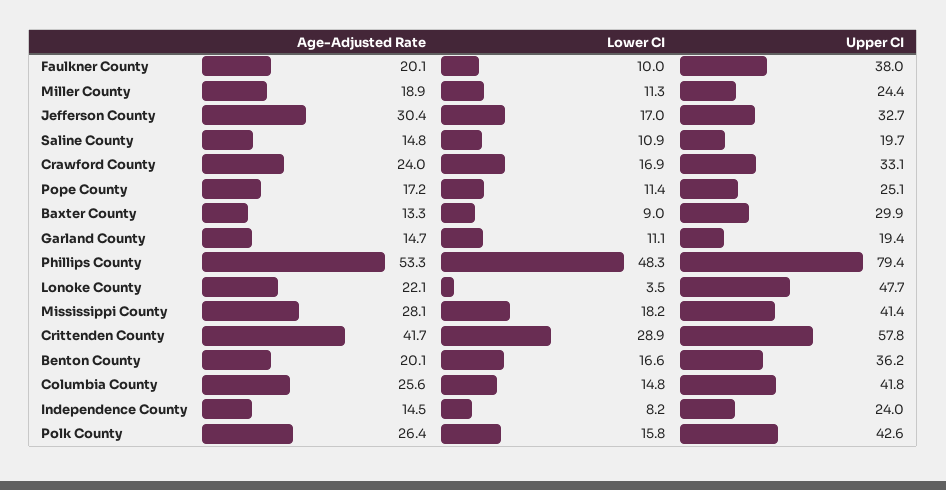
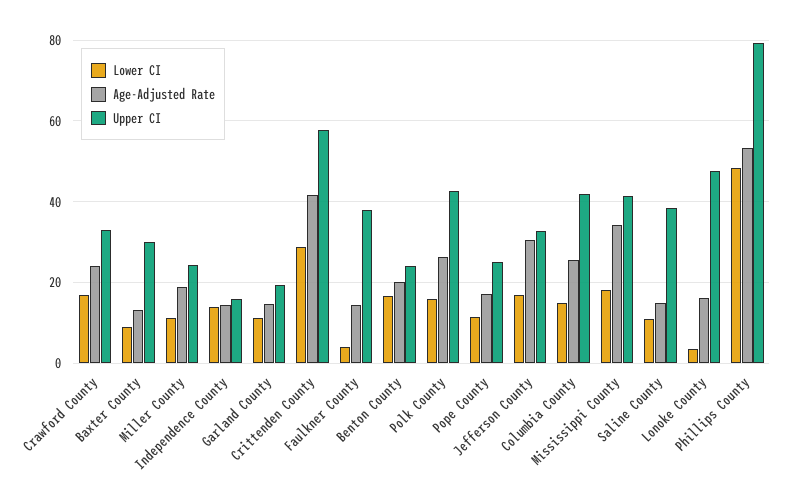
Age-Adjusted Rate, Faulkner County: 20.1 -> 14
Lower CI, Faulkner County: 10 -> 4
Upper CI, Saline County: 19.7 -> 38
Age-Adjusted Rate, Lonoke County: 22.1 -> 16
Age-Adjusted Rate, Mississippi County: 28.1 -> 34
Upper CI, Benton County: 36.2 -> 24
Lower CI, Independence County: 8.2 -> 14
Upper CI, Independence County: 24 -> 16

